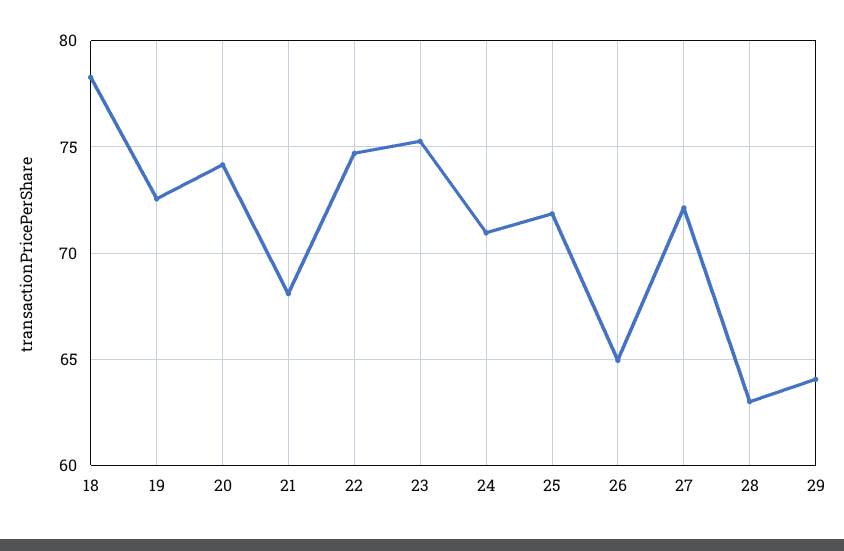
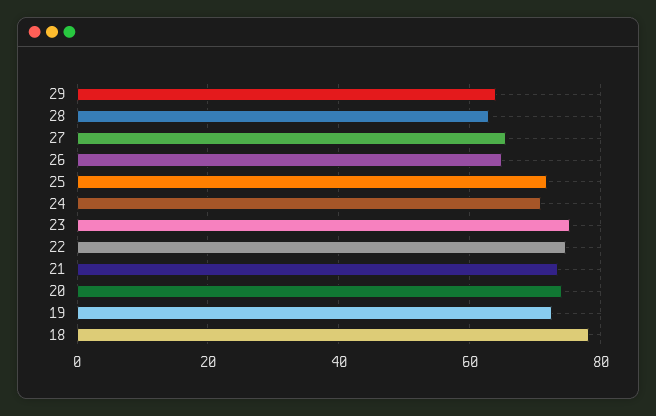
21: 68 -> 74
27: 72 -> 66

